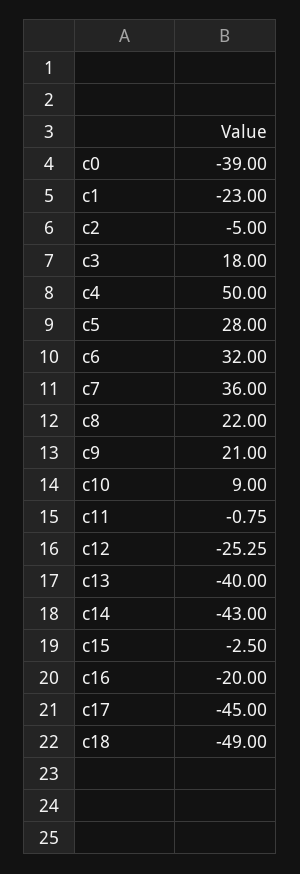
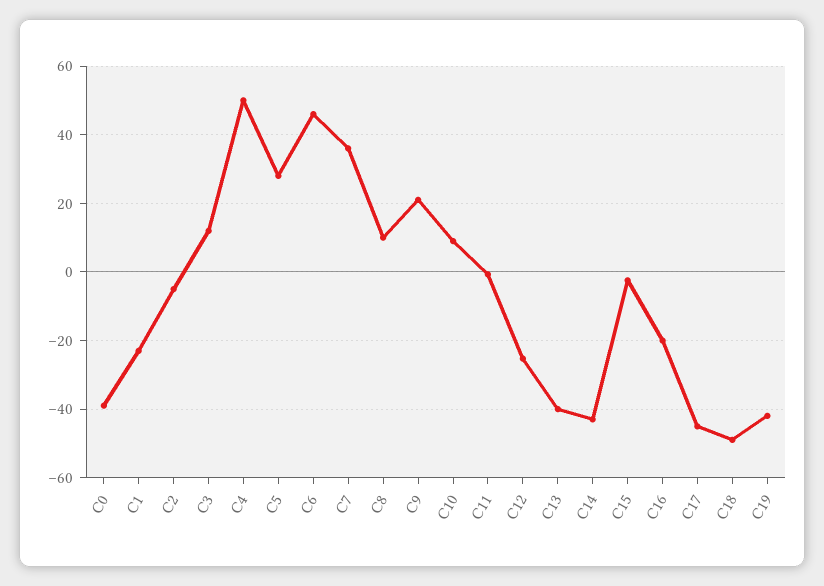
c3: 18 -> 12
c6: 32 -> 46
c8: 22 -> 10
C19: none -> -42

